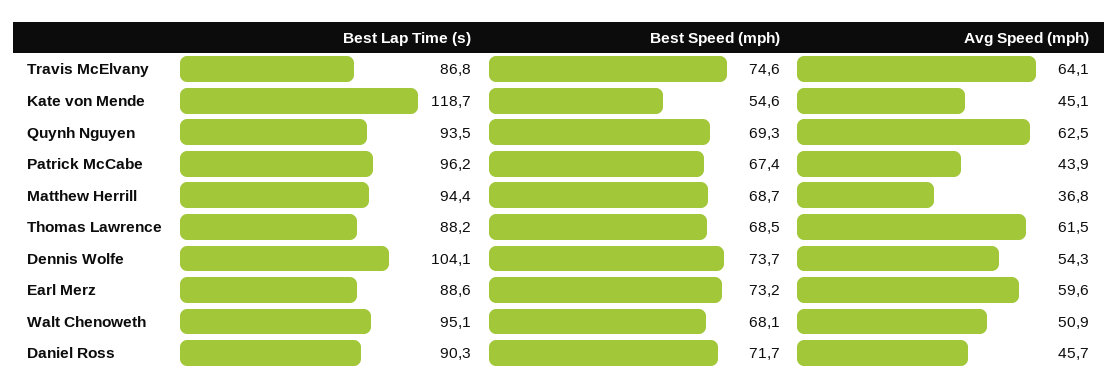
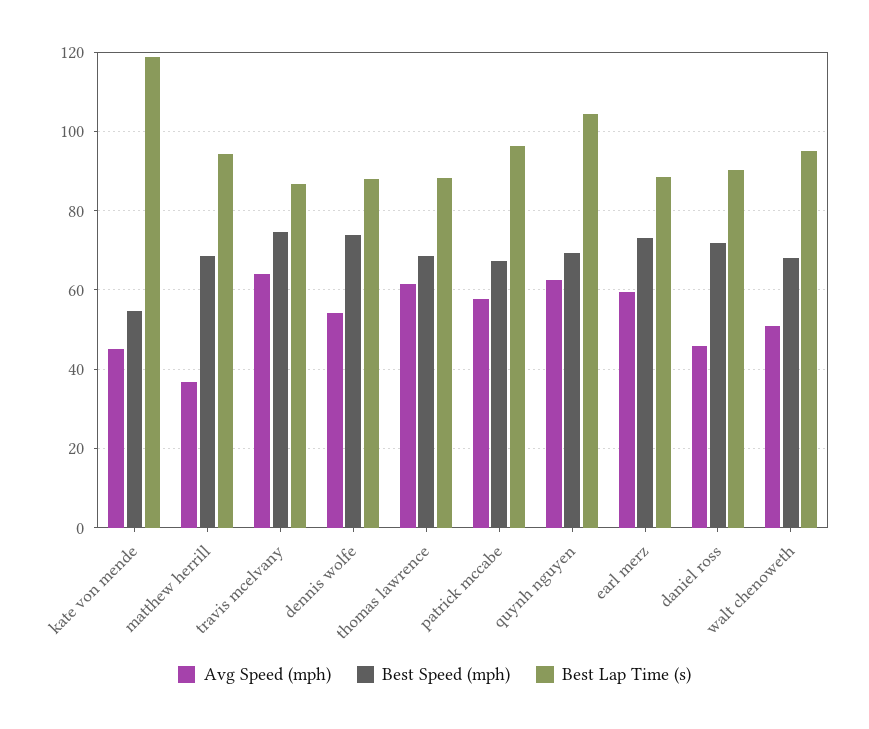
Best Lap Time (s), Quynh Nguyen: 93.5 -> 104
Avg Speed (mph), Patrick McCabe: 43.9 -> 58
Best Lap Time (s), Dennis Wolfe: 104.1 -> 88

